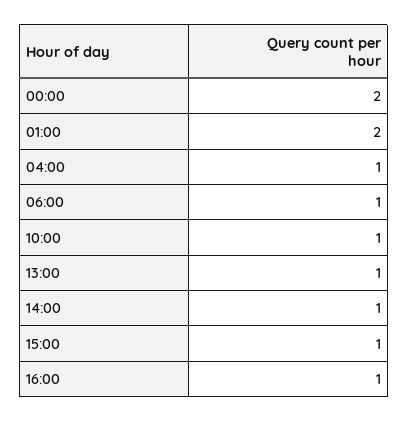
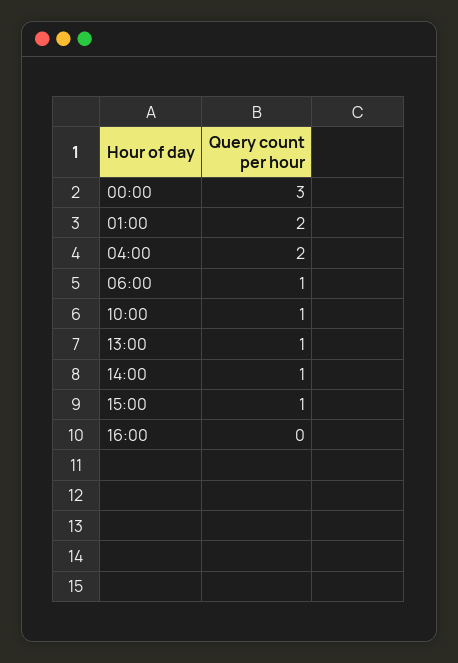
00:00: 2 -> 3
04:00: 1 -> 2
16:00: 1 -> 0

